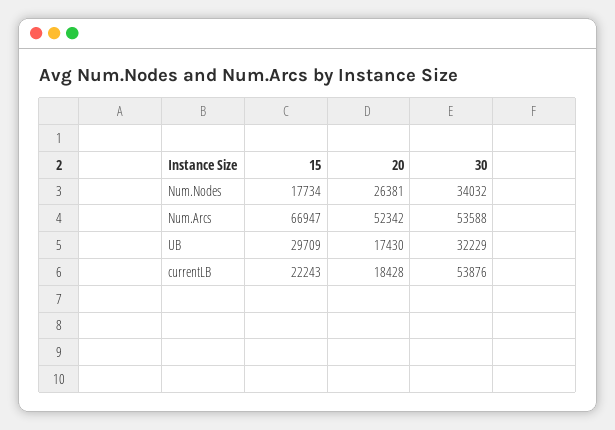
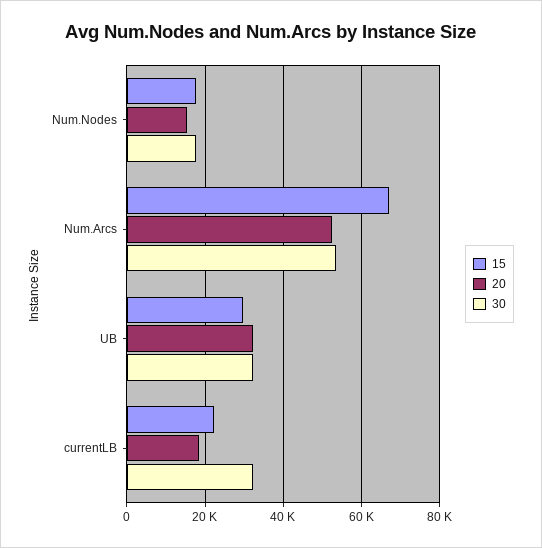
20, Num.Nodes: 26381 -> 16000
30, Num.Nodes: 34032 -> 18000
20, UB: 17430 -> 32000
30, currentLB: 53876 -> 32000

